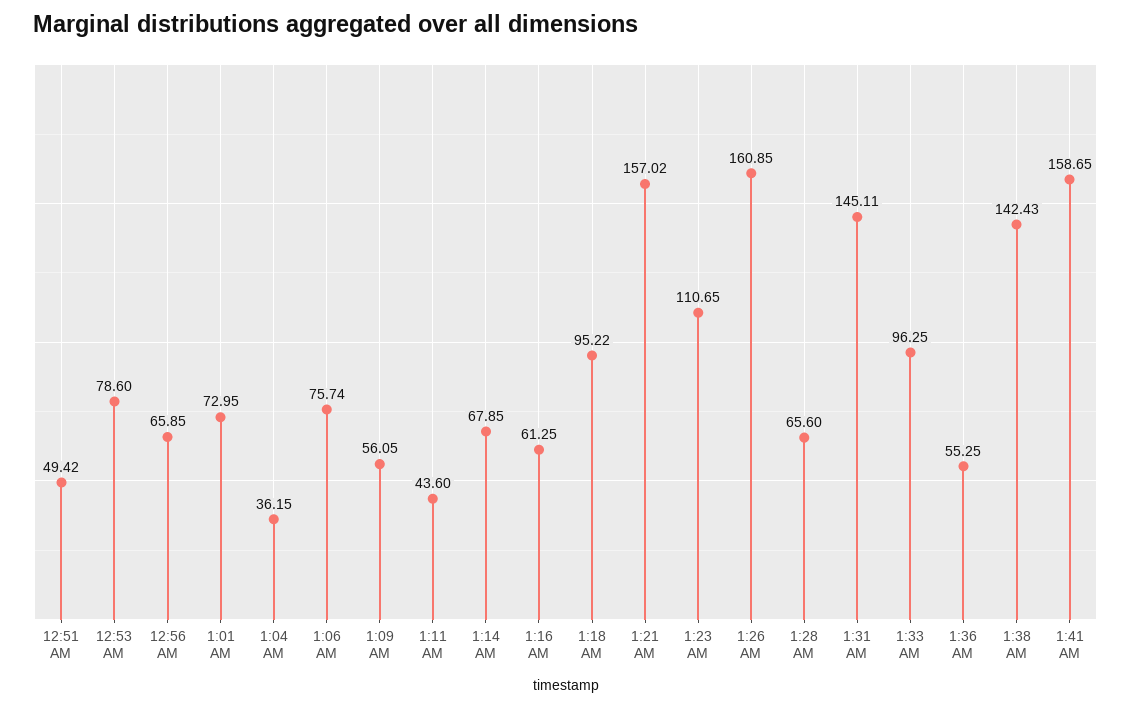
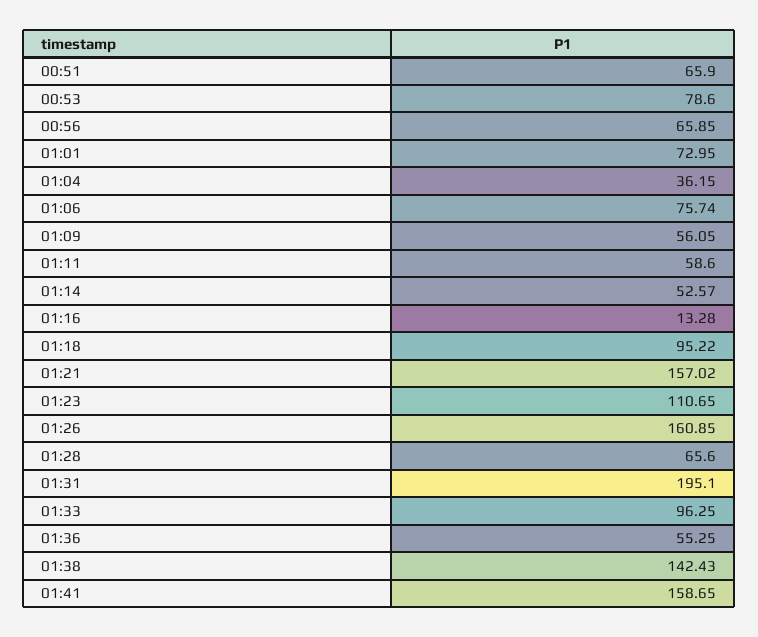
12:51 AM: 49.42 -> 65.9
1:11 AM: 43.6 -> 58.6
1:14 AM: 67.85 -> 52.57
1:16 AM: 61.25 -> 13.28
1:31 AM: 145.11 -> 195.1

